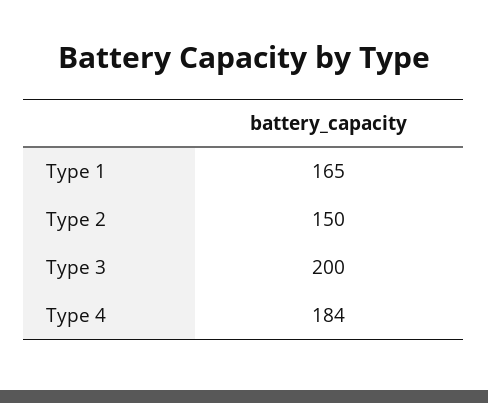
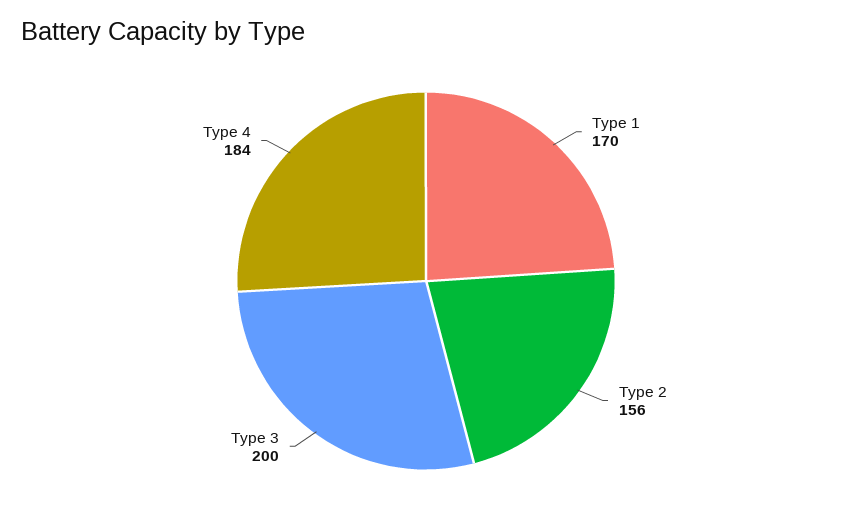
Type 1: 165 -> 170
Type 2: 150 -> 156

